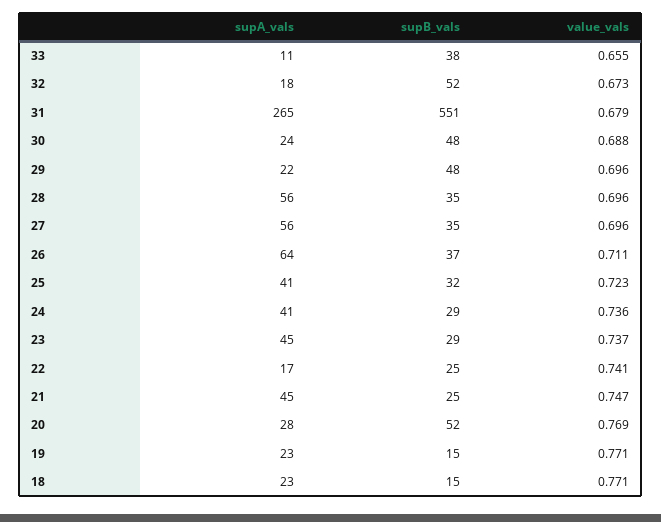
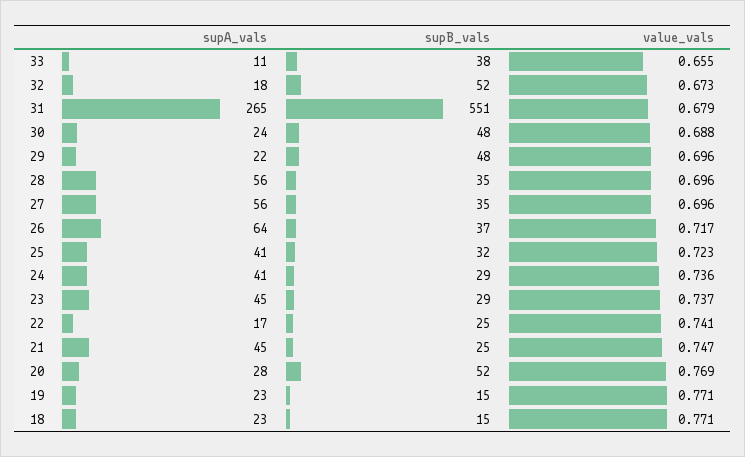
value_vals, 26: 0.711 -> 0.717

